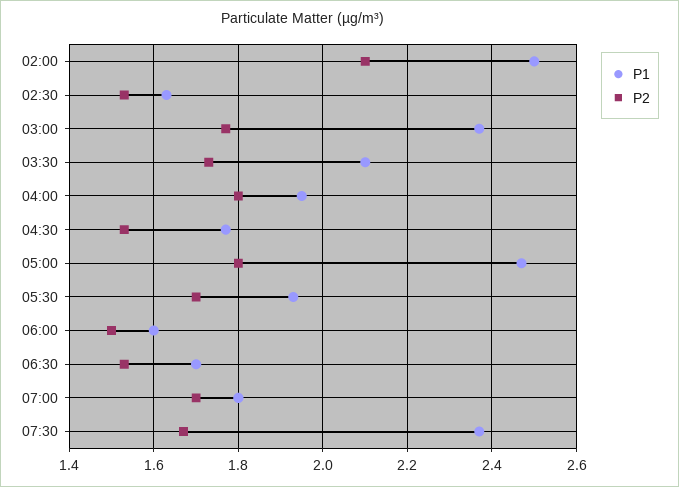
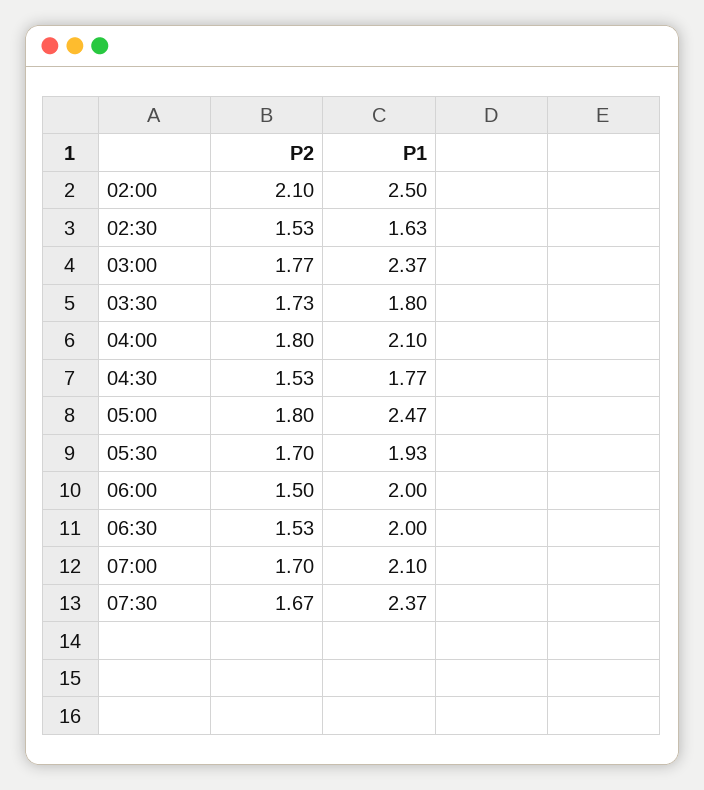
P1, 03:30: 2.1 -> 1.8
P1, 04:00: 1.95 -> 2.1
P1, 06:00: 1.6 -> 2
P1, 06:30: 1.7 -> 2
P1, 07:00: 1.8 -> 2.1

